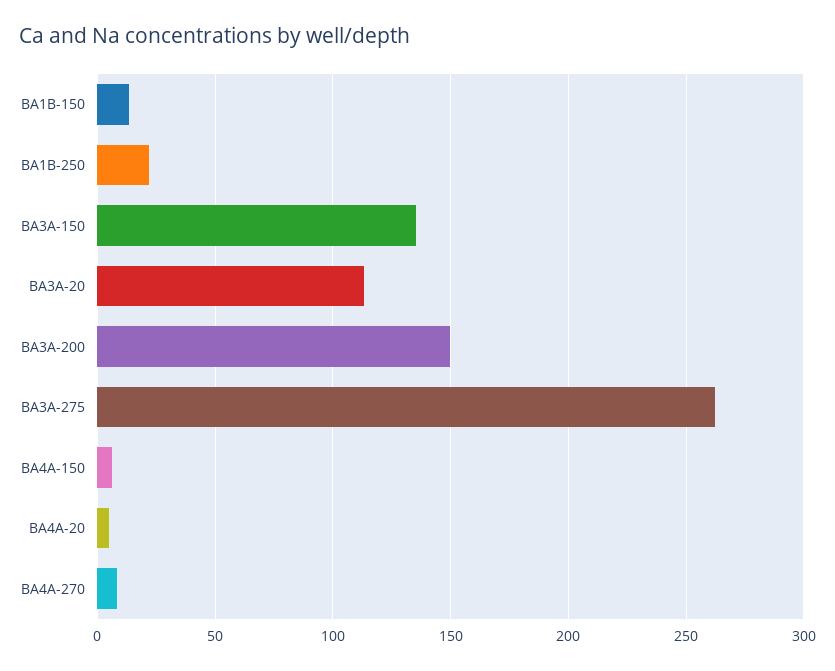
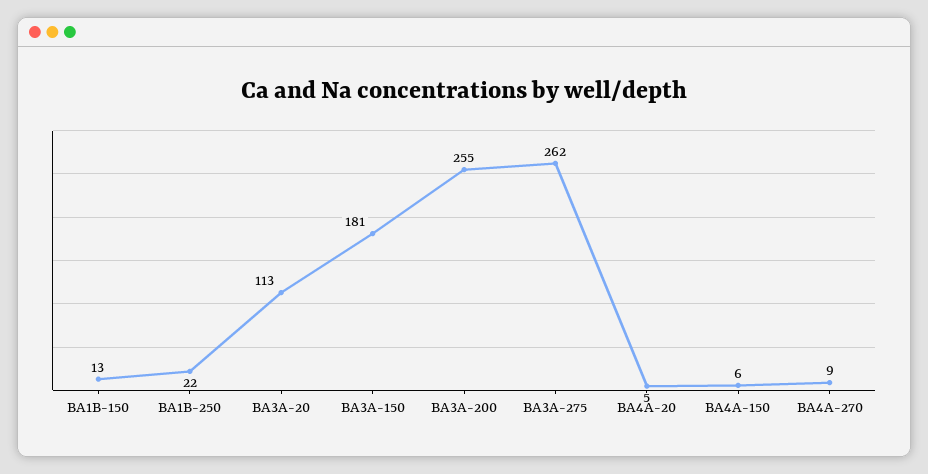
BA3A-150: 135 -> 181
BA3A-200: 150 -> 255

